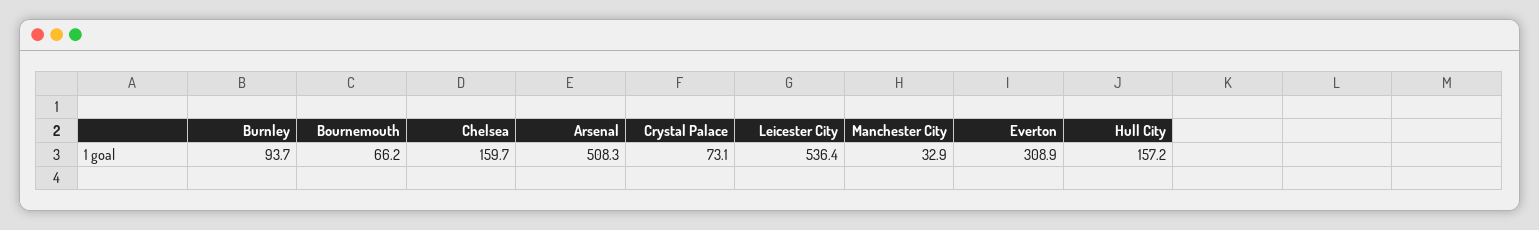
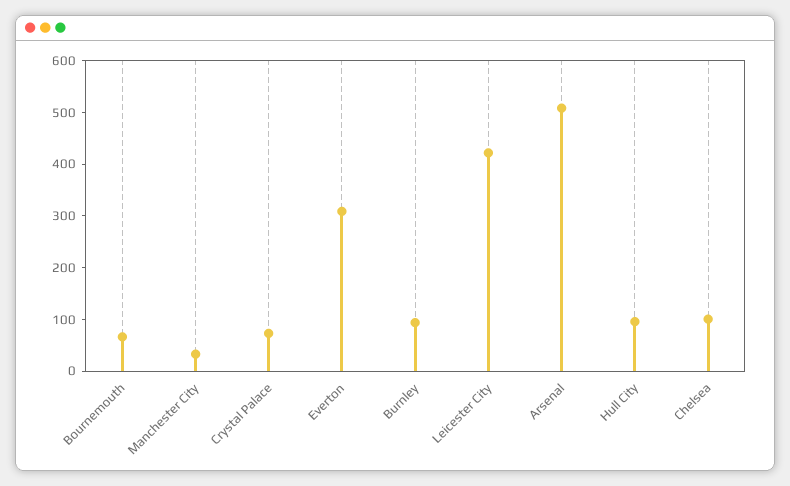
Chelsea: 159.7 -> 100
Leicester City: 536.4 -> 420
Hull City: 157.2 -> 100

